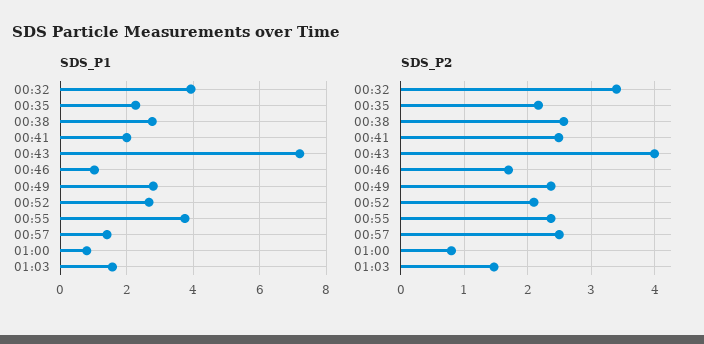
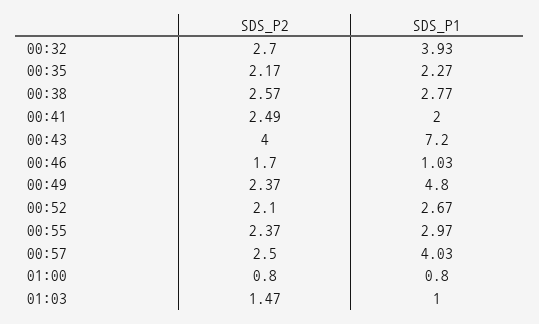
SDS_P1, 00:49: 2.8 -> 4.8
SDS_P1, 00:55: 3.8 -> 2.97
SDS_P1, 00:57: 1.4 -> 4.03
SDS_P1, 01:03: 1.6 -> 1
SDS_P2, 00:32: 3.4 -> 2.7

